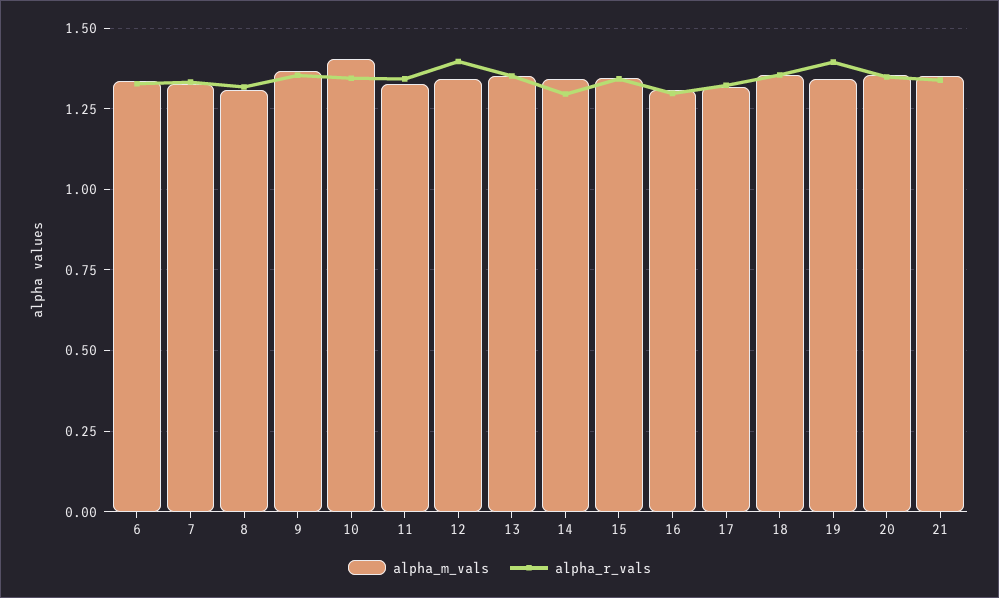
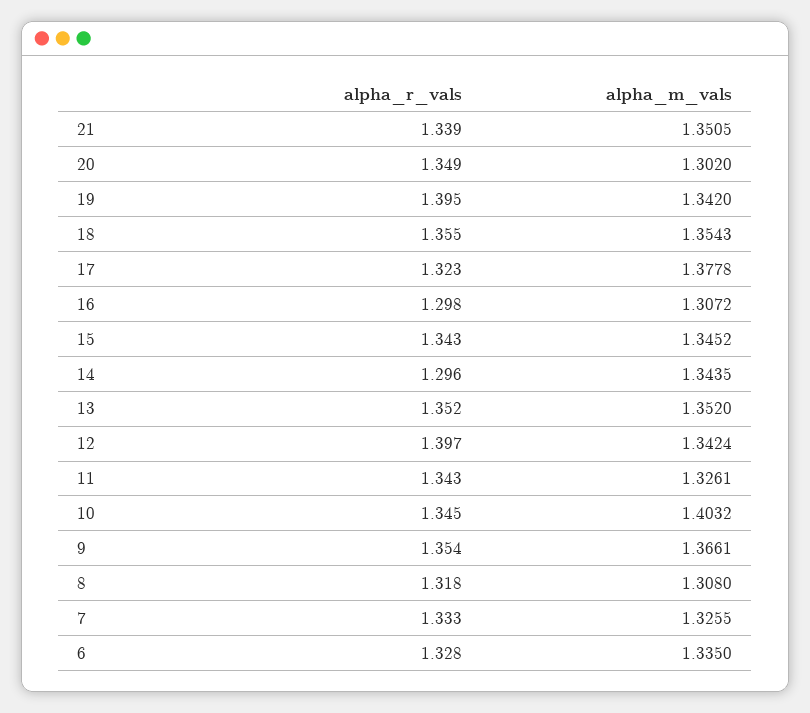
alpha_m_vals, 17: 1.325 -> 1.3778
alpha_m_vals, 20: 1.35 -> 1.302

